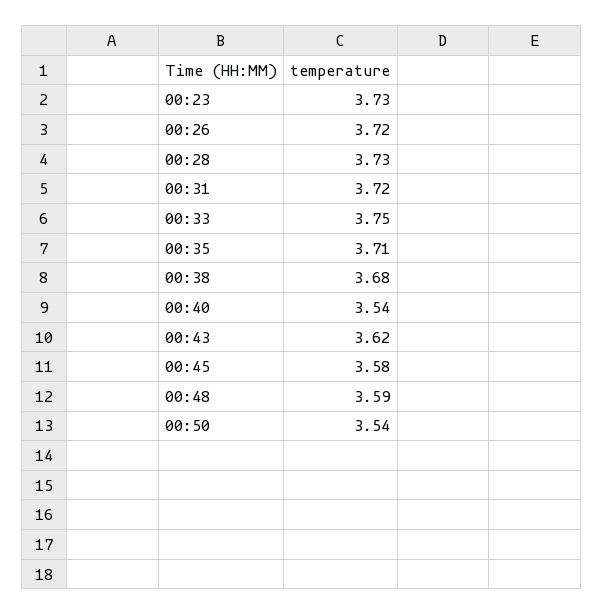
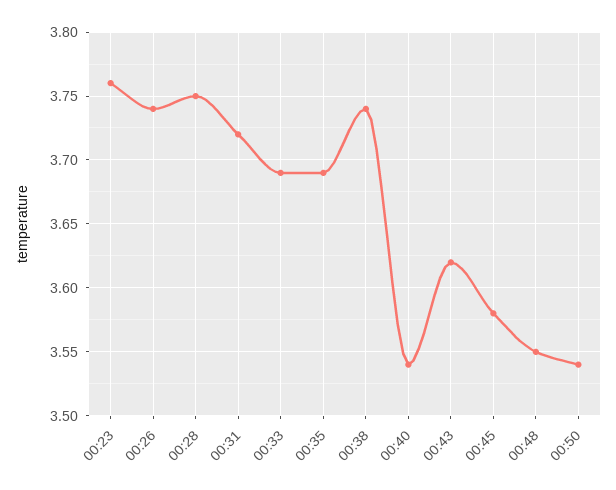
00:23: 3.73 -> 3.76
00:26: 3.72 -> 3.74
00:28: 3.73 -> 3.75
00:33: 3.75 -> 3.69
00:35: 3.71 -> 3.69
00:38: 3.68 -> 3.74
00:48: 3.59 -> 3.55

